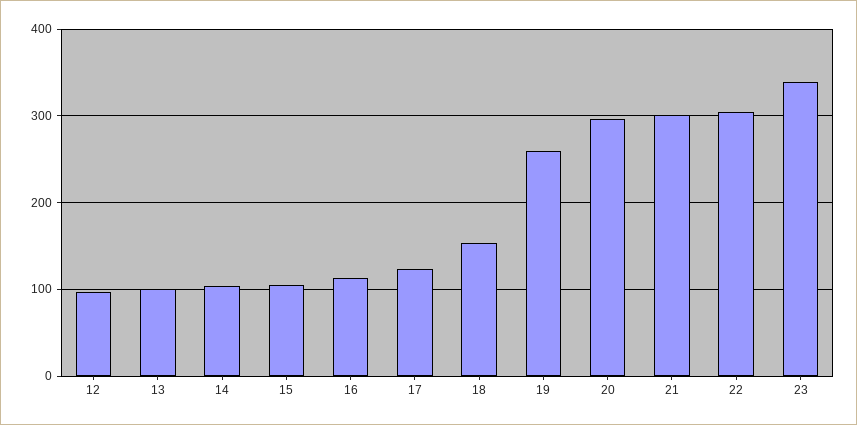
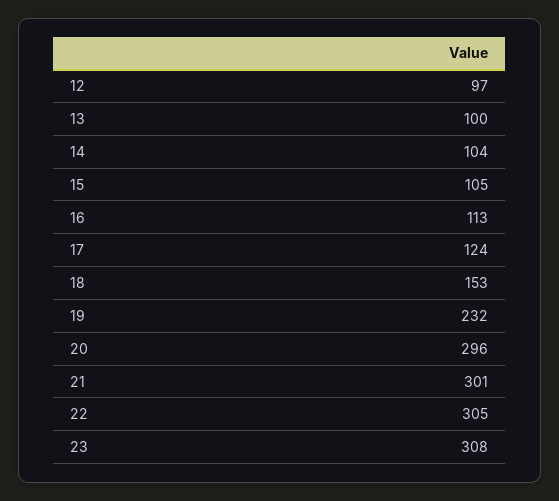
19: 260 -> 232
23: 340 -> 308

